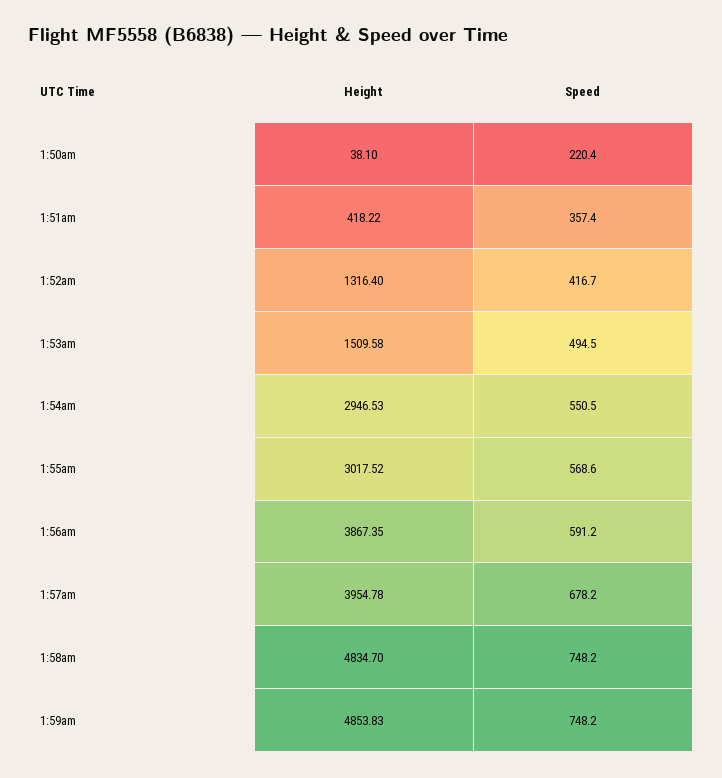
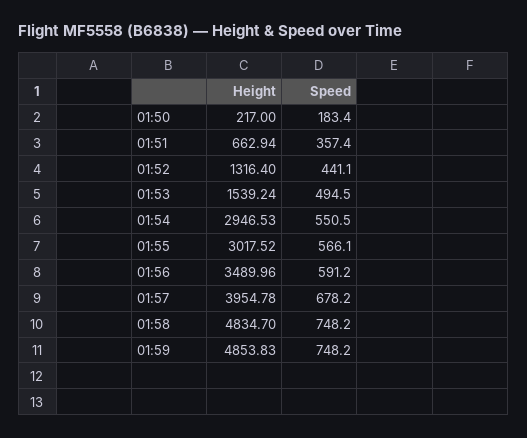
Height, 1:50am: 38.1 -> 217
Speed, 1:50am: 220.4 -> 183.4
Height, 1:51am: 418.22 -> 662.94
Speed, 1:52am: 416.7 -> 441.1
Height, 1:53am: 1509.58 -> 1539.24
Speed, 1:55am: 568.6 -> 566.1
Height, 1:56am: 3867.35 -> 3489.96

